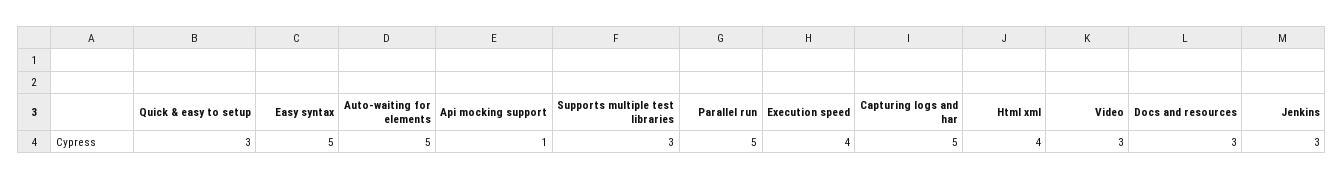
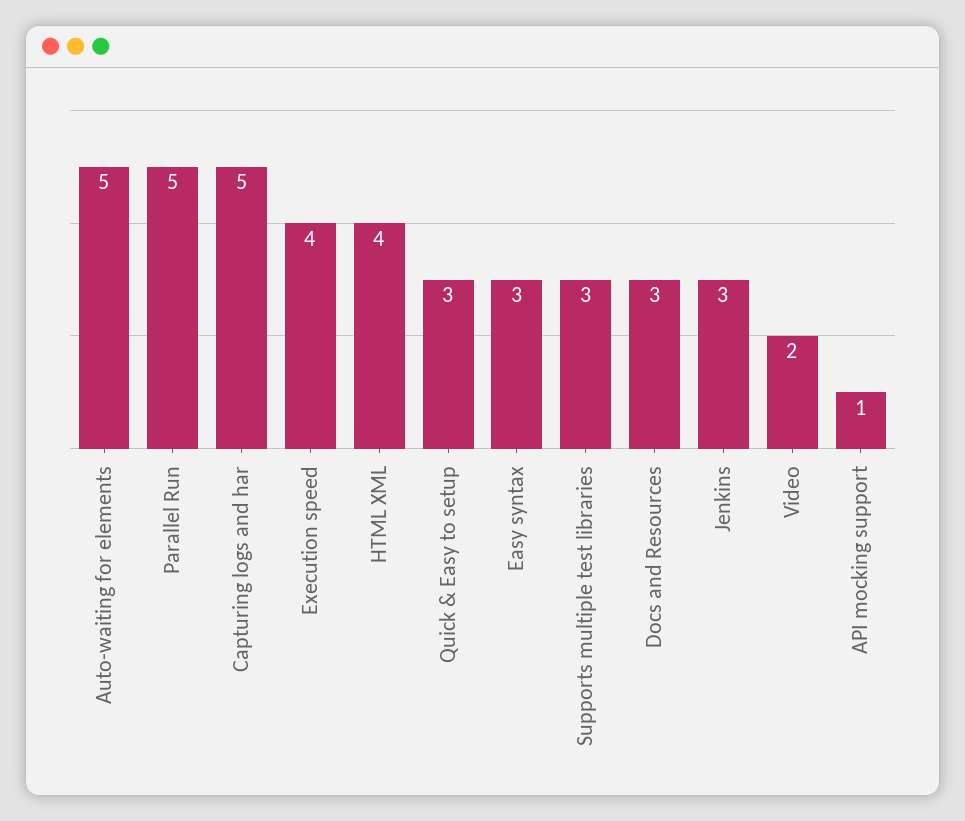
Easy syntax: 5 -> 3
Video: 3 -> 2

